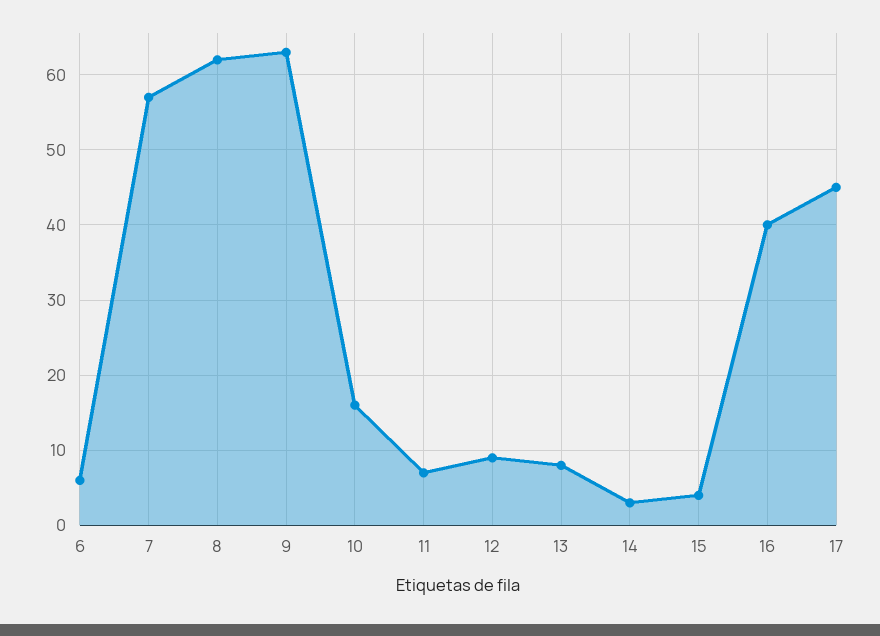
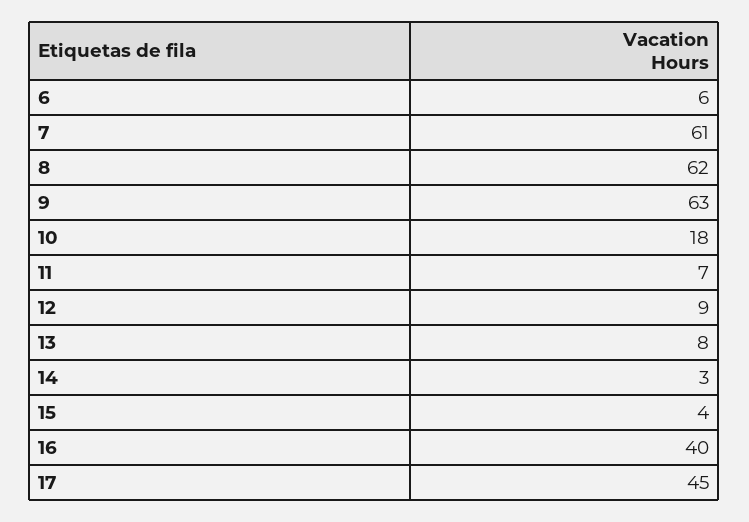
7: 57 -> 61
10: 16 -> 18

